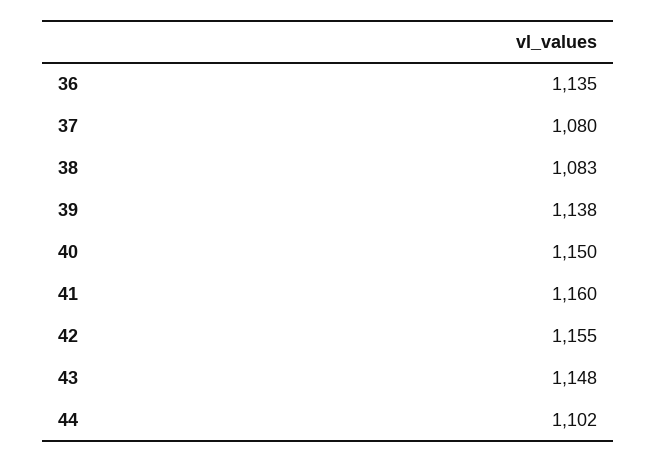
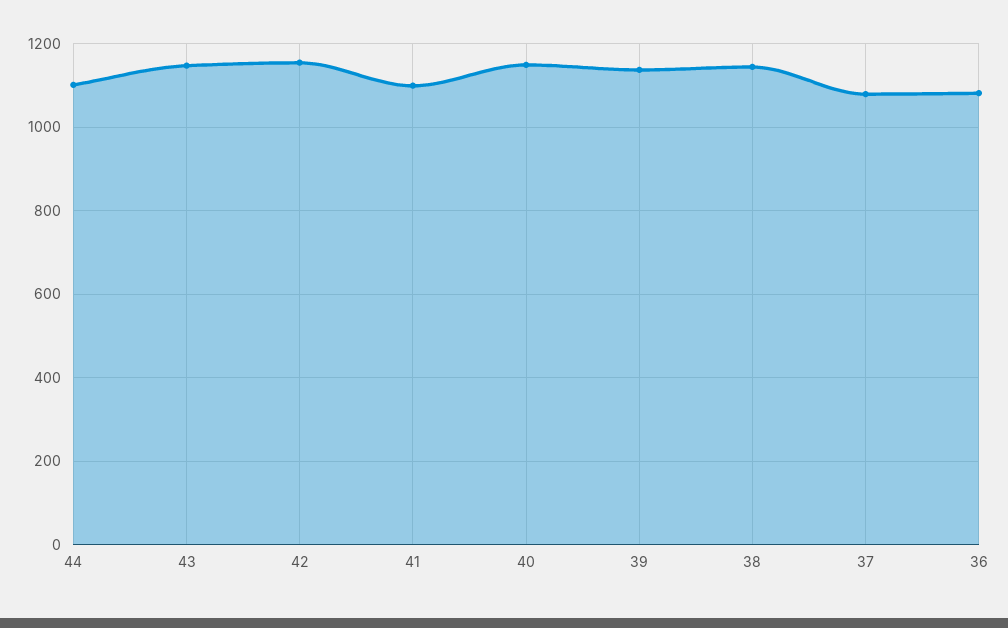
36: 1135 -> 1080
38: 1083 -> 1140
41: 1160 -> 1100

